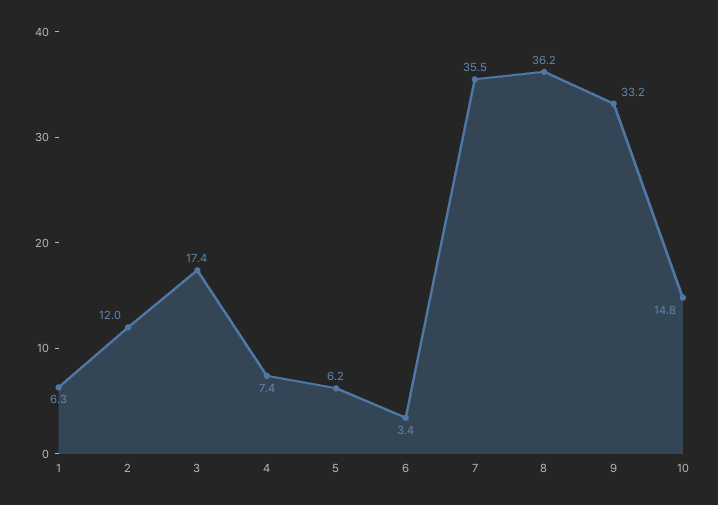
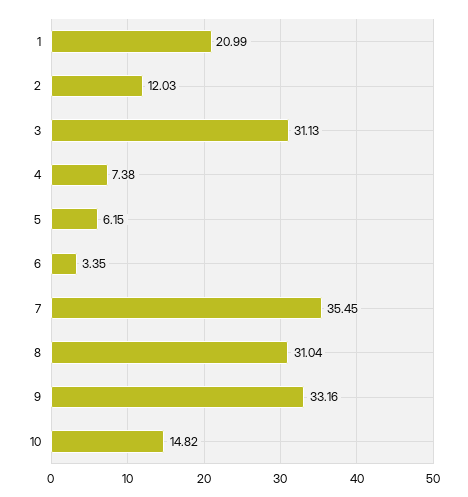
1: 6.3 -> 20.99
3: 17.4 -> 31.13
8: 36.2 -> 31.04

